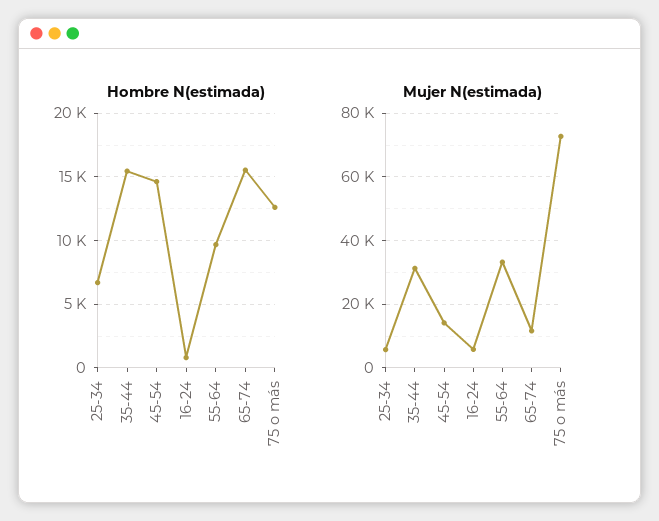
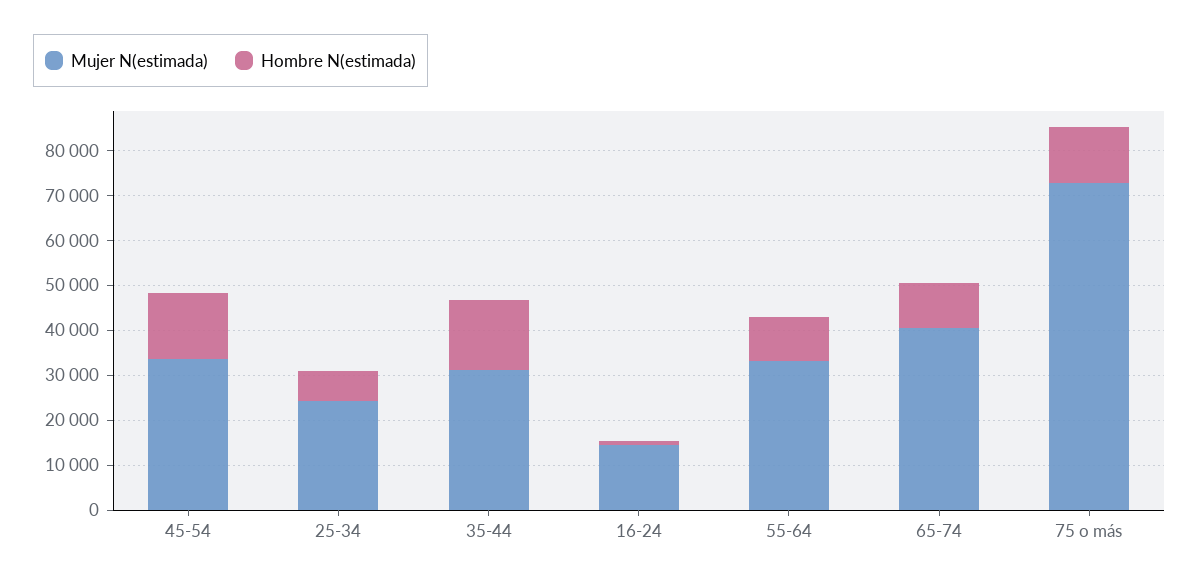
Hombre N(estimada), 65-74: 15500 -> 10000
Mujer N(estimada), 25-34: 6000 -> 24000
Mujer N(estimada), 45-54: 14000 -> 34000
Mujer N(estimada), 16-24: 6000 -> 14000
Mujer N(estimada), 65-74: 12000 -> 40000

